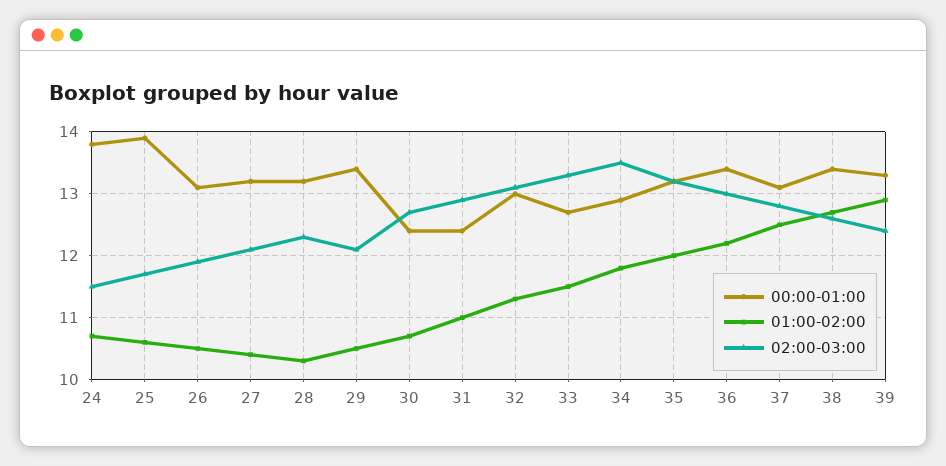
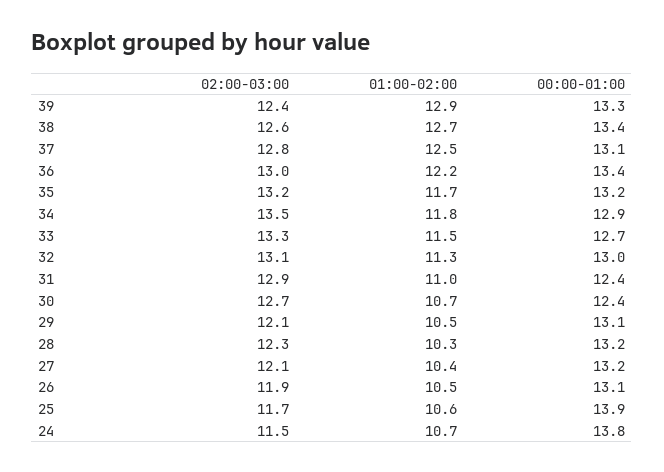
00:00-01:00, 29: 13.4 -> 13.1
01:00-02:00, 35: 12 -> 11.7

